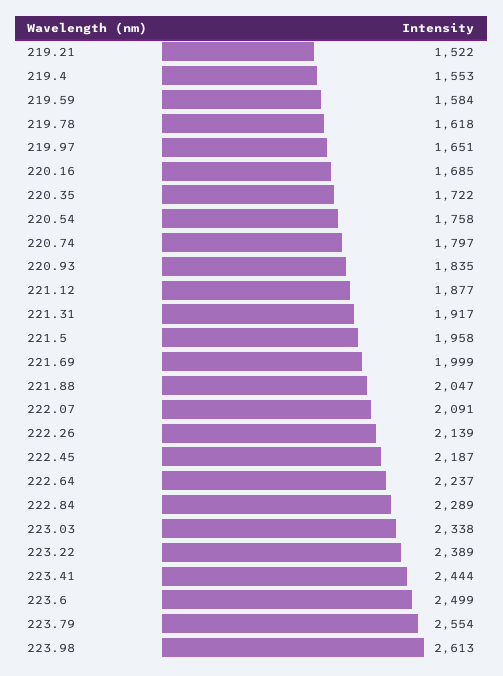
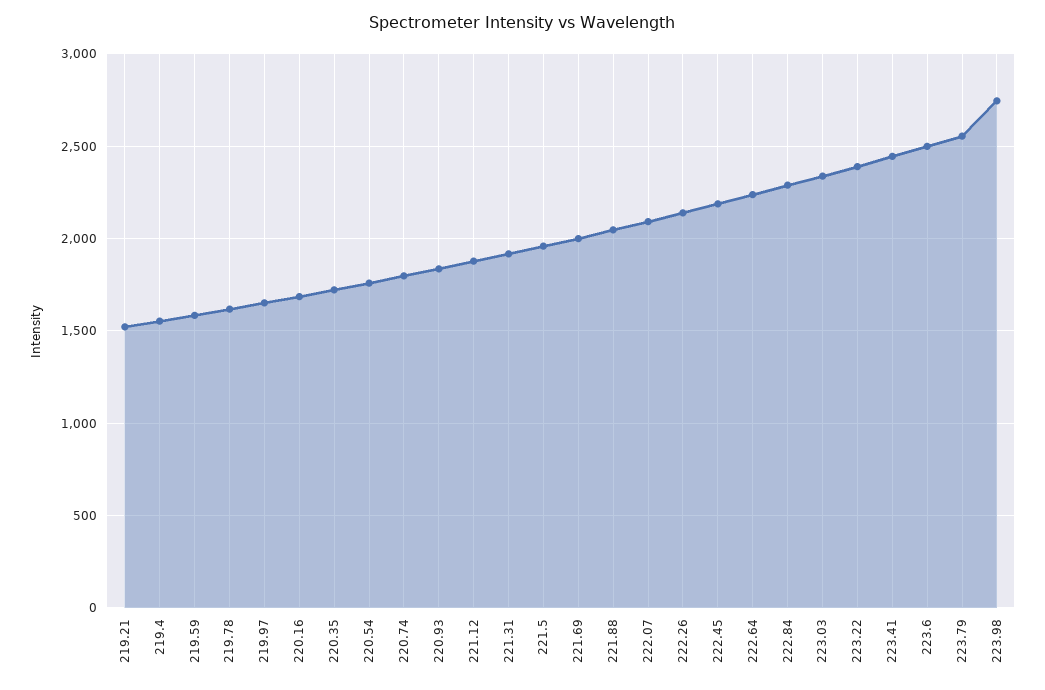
223.98: 2613 -> 2750

